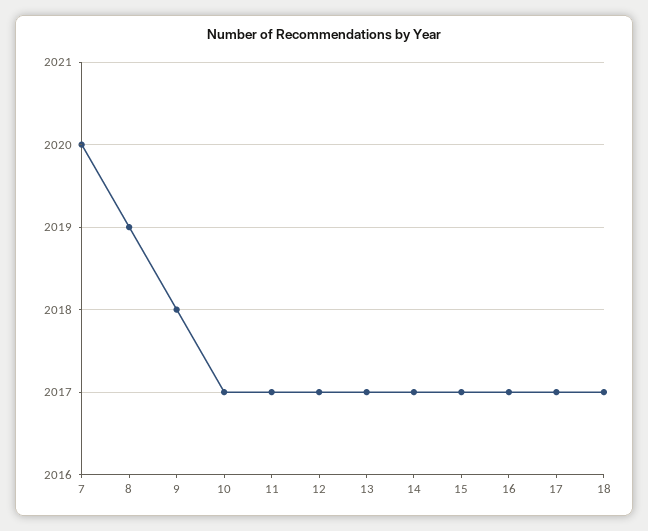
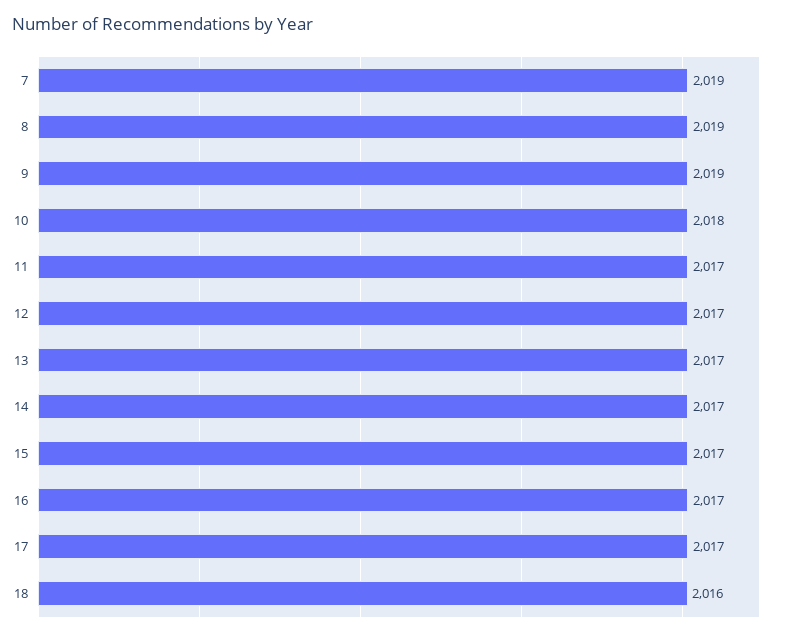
7: 2020 -> 2019
9: 2018 -> 2019
10: 2017 -> 2018
18: 2017 -> 2016

